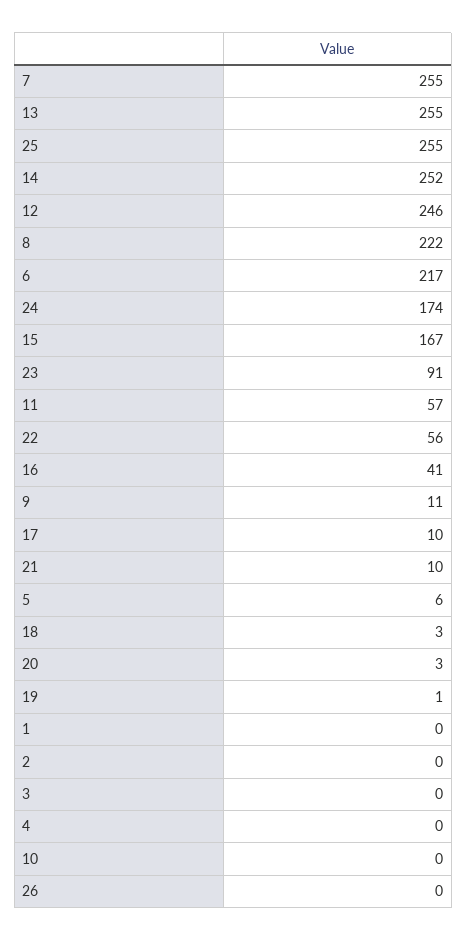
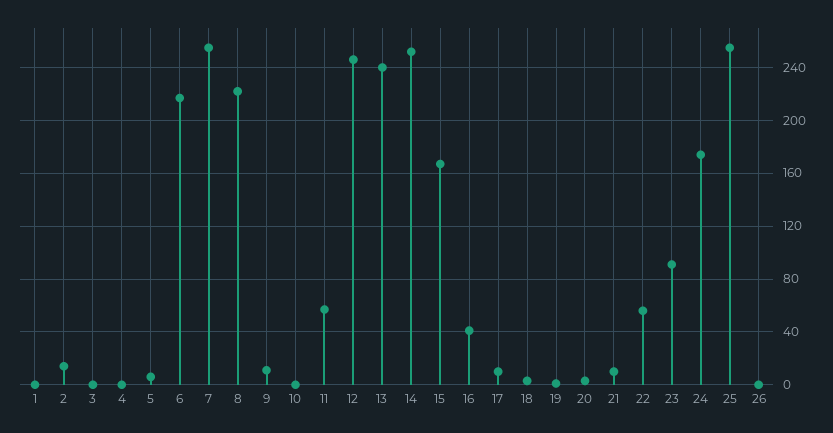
13: 255 -> 240
2: 0 -> 15

